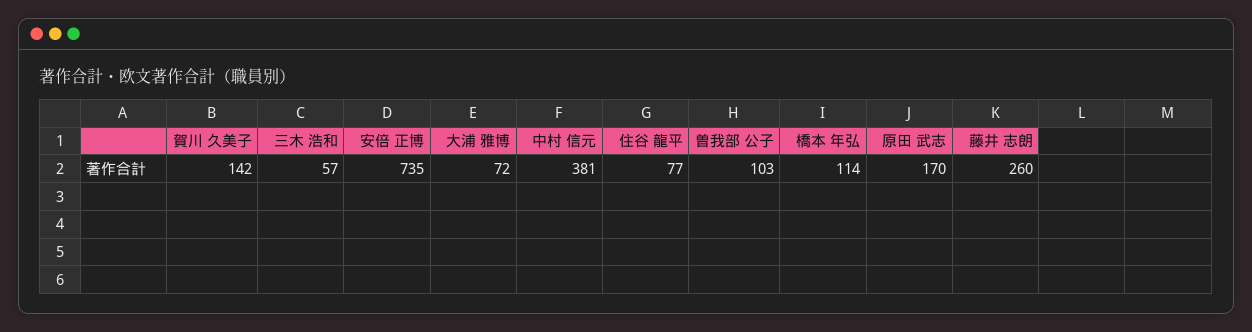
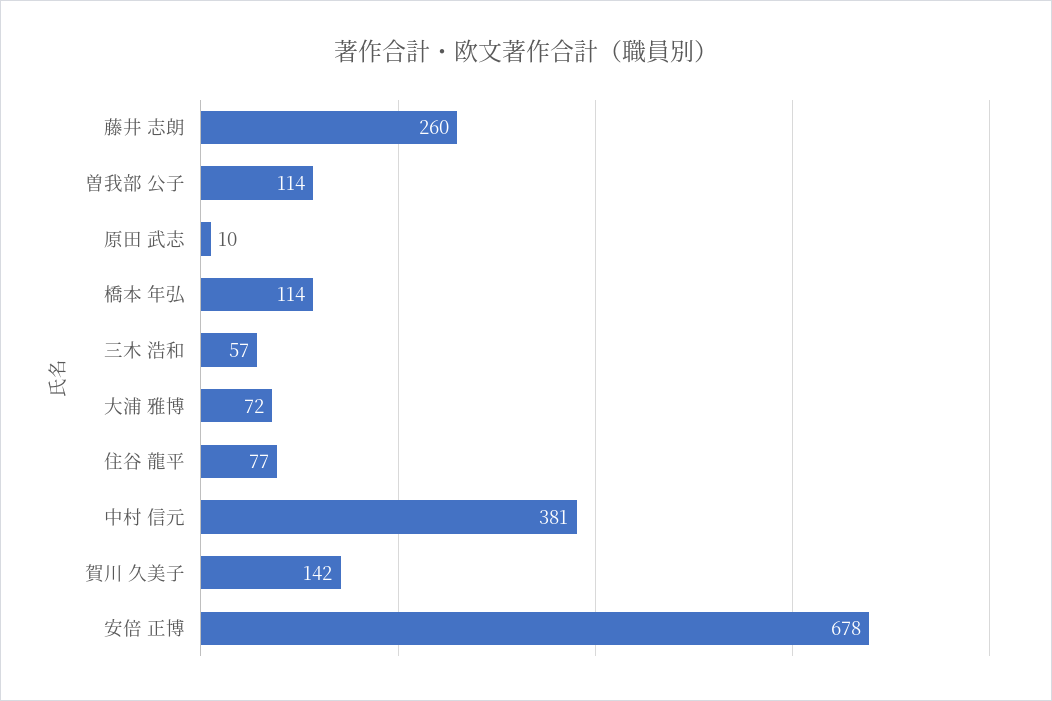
安倍 正博: 735 -> 678
曽我部 公子: 103 -> 114
原田 武志: 170 -> 10

